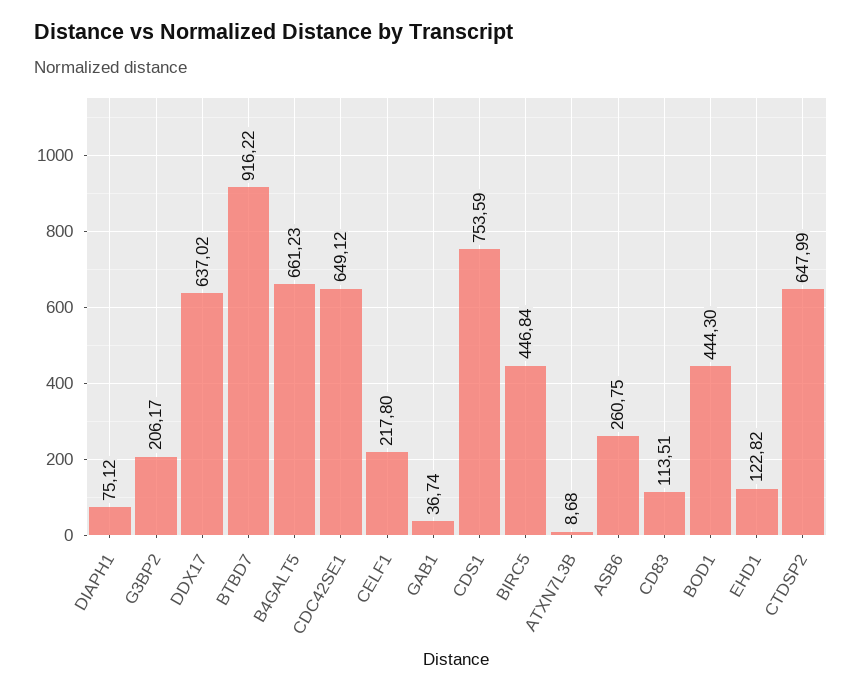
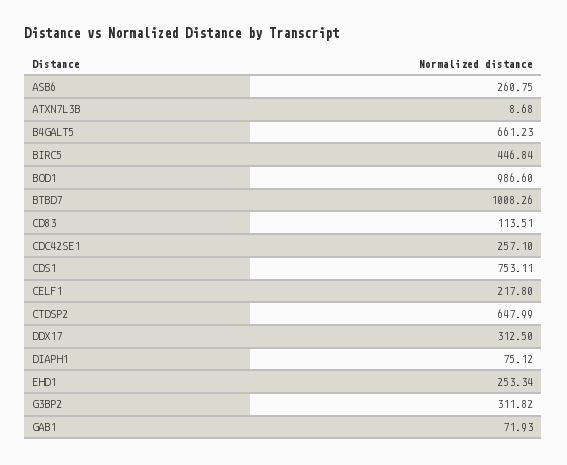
G3BP2: 206.17 -> 311.82
DDX17: 637.02 -> 312.5
BTBD7: 916.22 -> 1008.26
CDC42SE1: 649.12 -> 257.1
GAB1: 36.74 -> 71.93
CDS1: 753.59 -> 753.11
BOD1: 444.3 -> 986.6
EHD1: 122.82 -> 253.34

